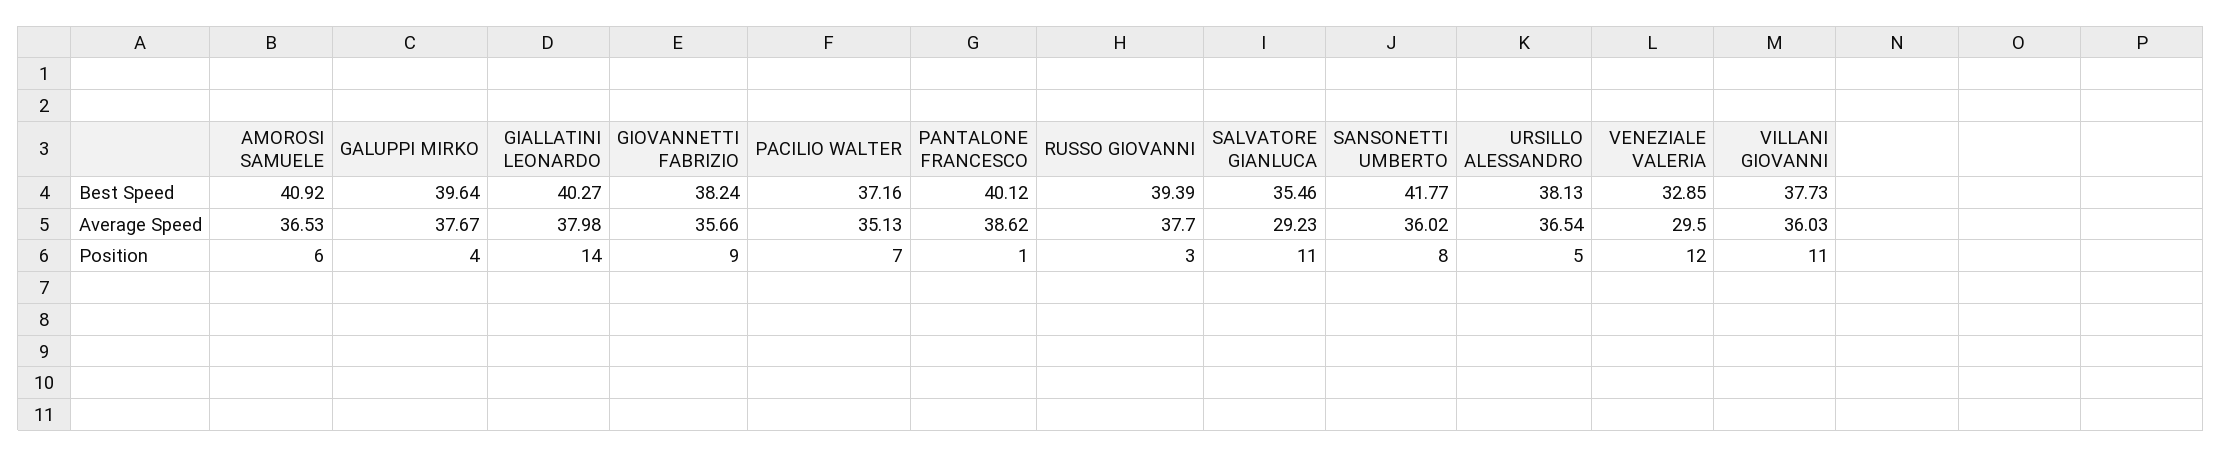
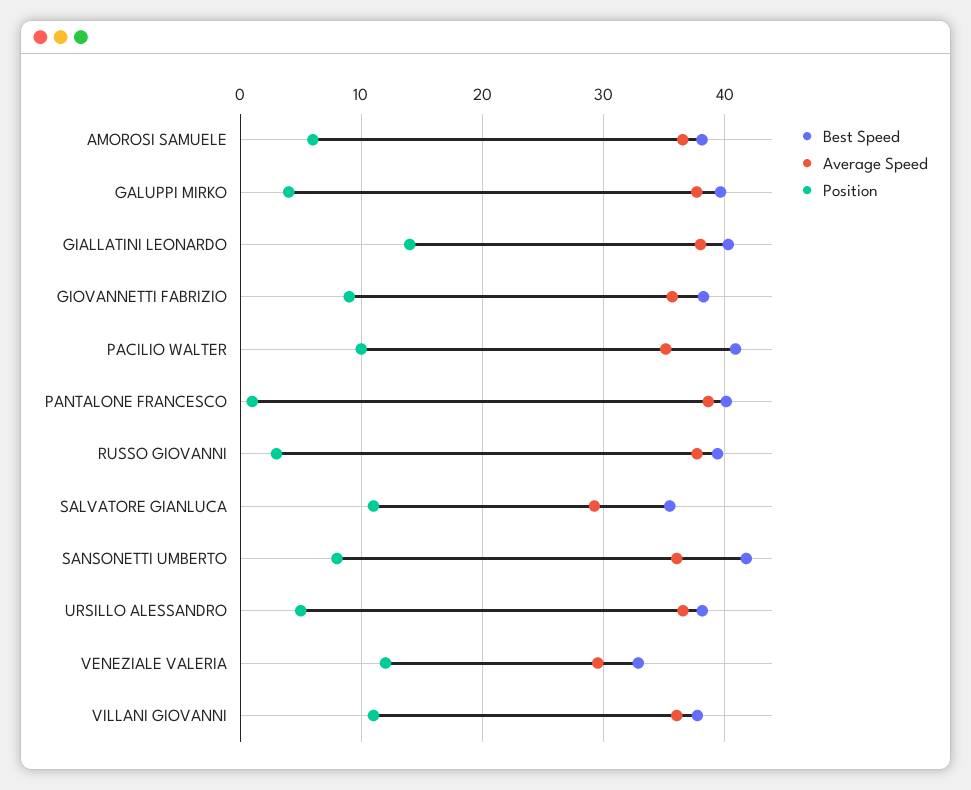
Best Speed, AMOROSI SAMUELE: 40.92 -> 38
Best Speed, PACILIO WALTER: 37.16 -> 41
Position, PACILIO WALTER: 7 -> 10

